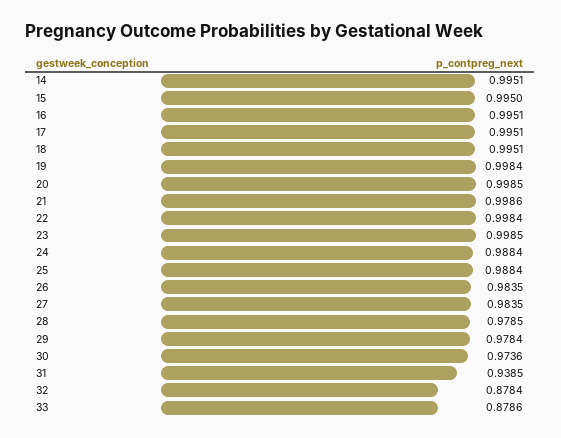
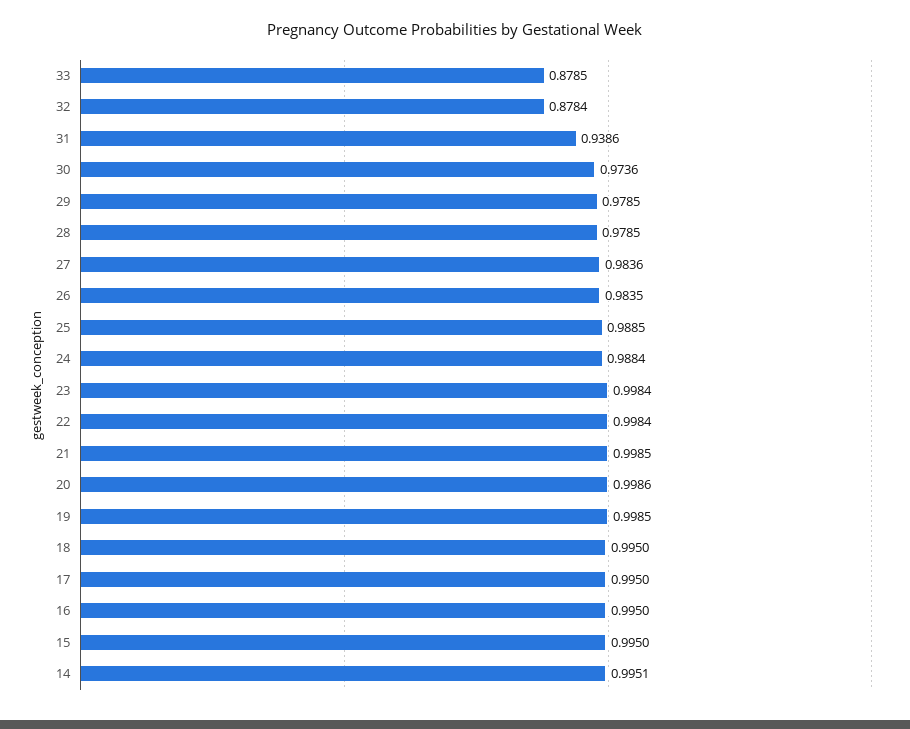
16: 0.9951 -> 0.995
17: 0.9951 -> 0.995
18: 0.9951 -> 0.995
19: 0.9984 -> 0.9985
20: 0.9985 -> 0.9986
21: 0.9986 -> 0.9985
23: 0.9985 -> 0.9984
25: 0.9884 -> 0.9885
27: 0.9835 -> 0.9836
29: 0.9784 -> 0.9785
31: 0.9385 -> 0.9386
33: 0.8786 -> 0.8785

